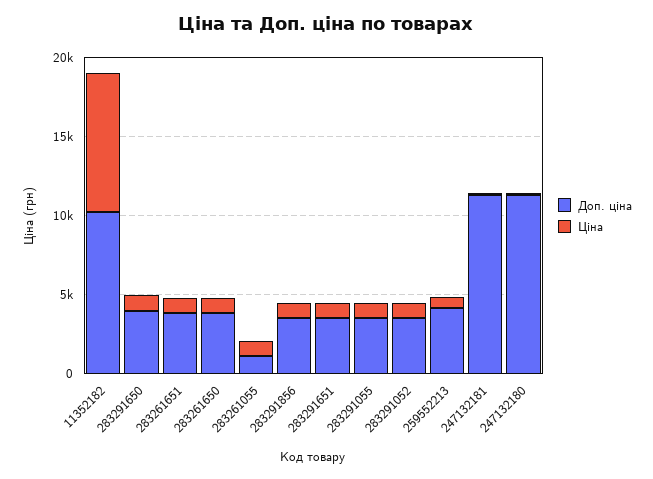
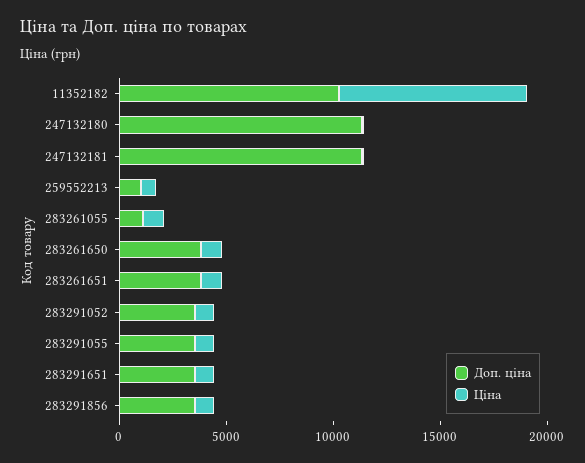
Доп. ціна, 283291650: 4000 -> none
Ціна, 283291650: 1000 -> none
Доп. ціна, 259552213: 4000 -> 1000

